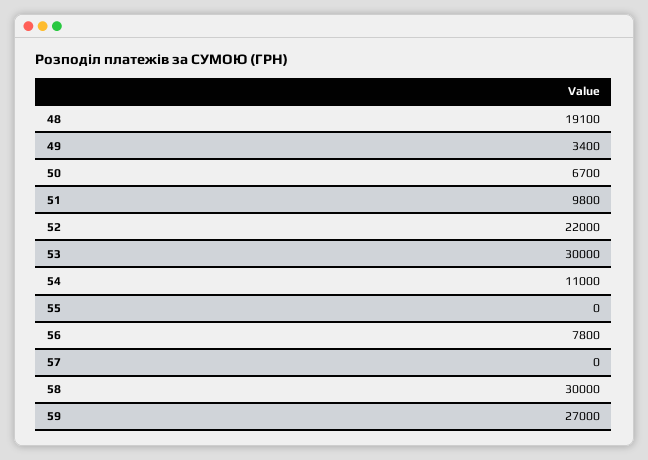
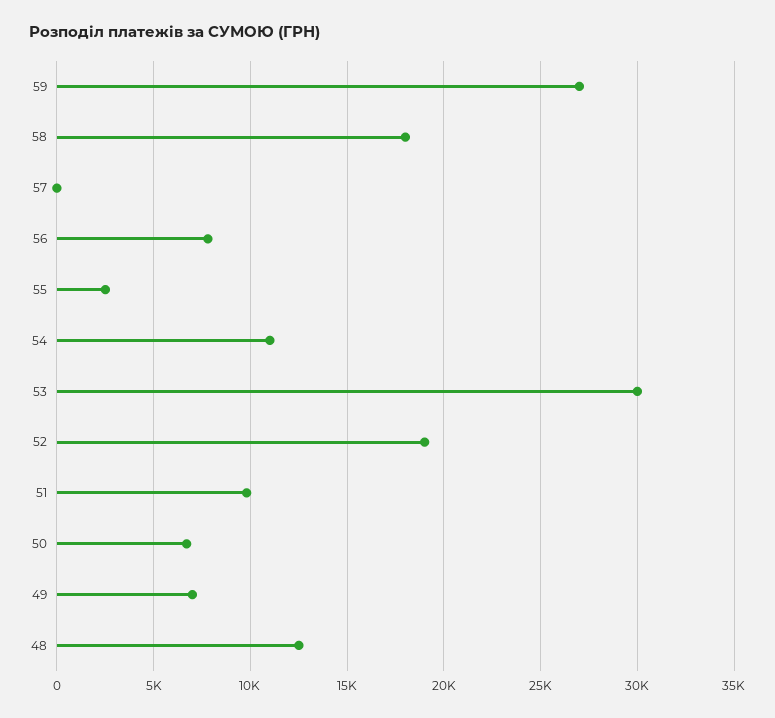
48: 19100 -> 12500
49: 3400 -> 7000
52: 22000 -> 19000
55: 0 -> 2500
58: 30000 -> 18000

